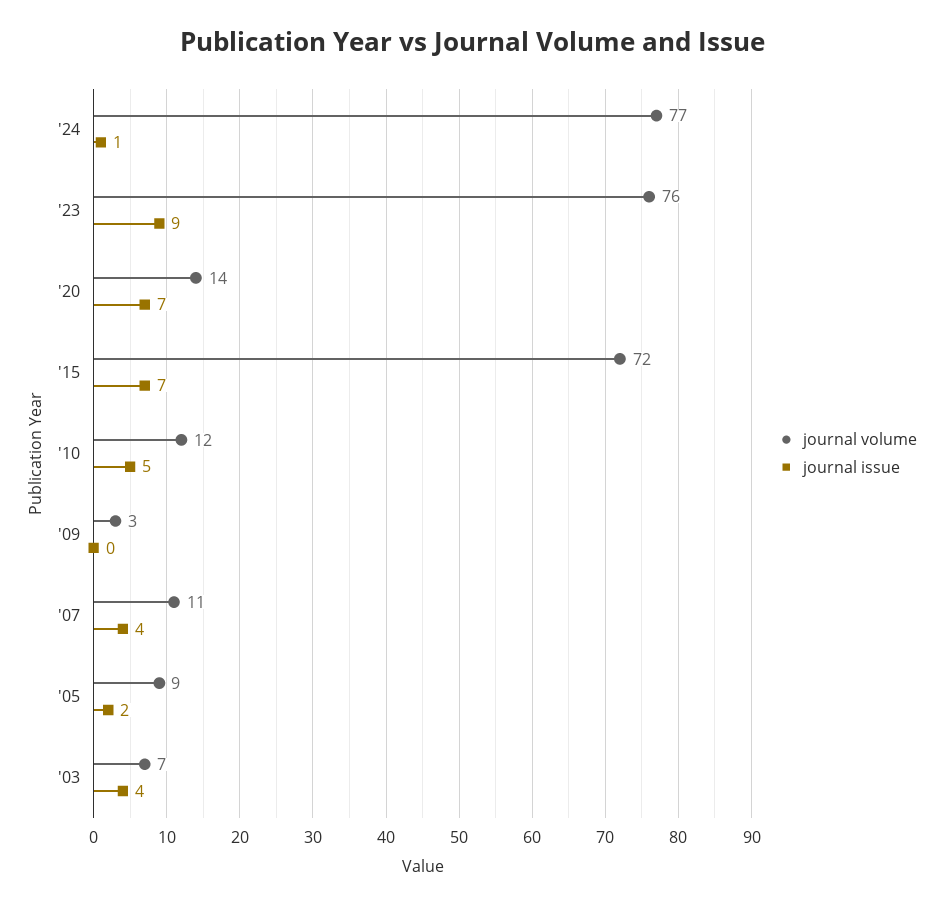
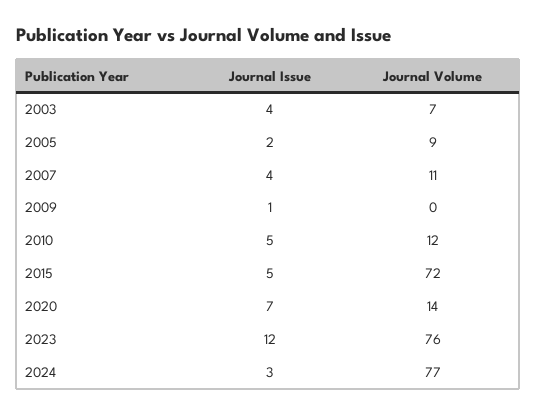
journal issue, '24: 1 -> 3
journal issue, '23: 9 -> 12
journal issue, '15: 7 -> 5
journal volume, '09: 3 -> 0
journal issue, '09: 0 -> 1

